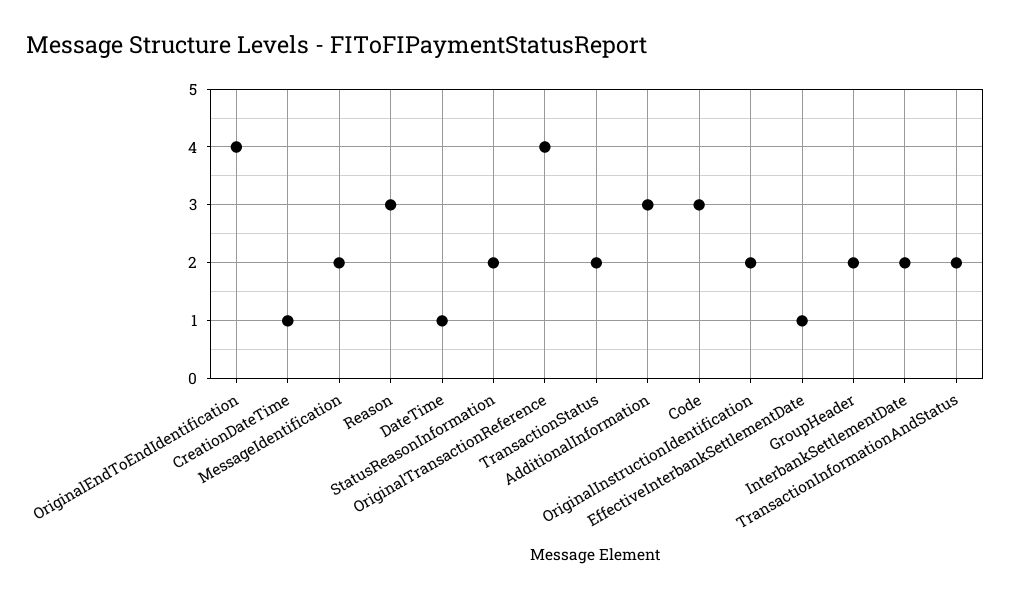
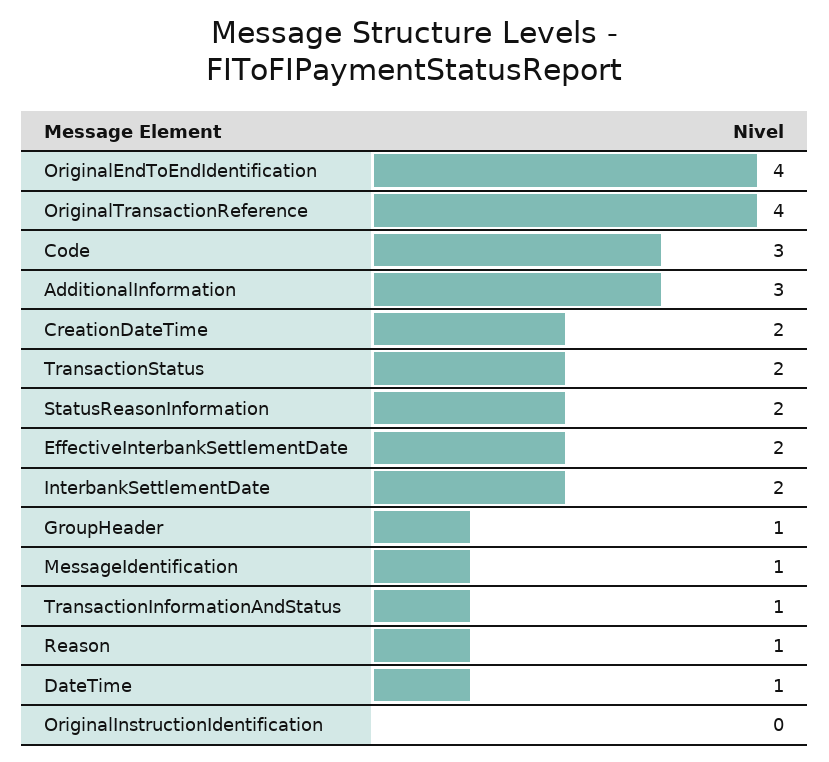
CreationDateTime: 1 -> 2
MessageIdentification: 2 -> 1
Reason: 3 -> 1
OriginalInstructionIdentification: 2 -> 0
EffectiveInterbankSettlementDate: 1 -> 2
GroupHeader: 2 -> 1
TransactionInformationAndStatus: 2 -> 1

